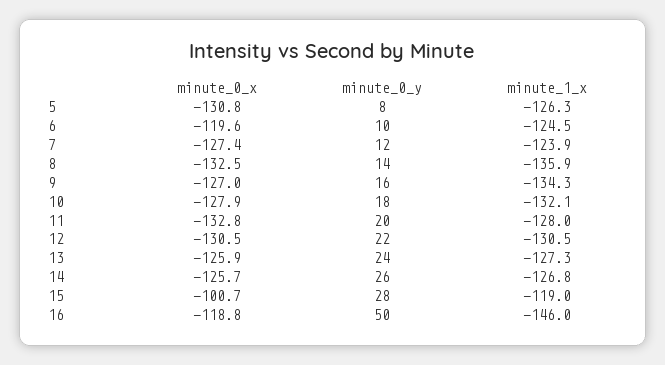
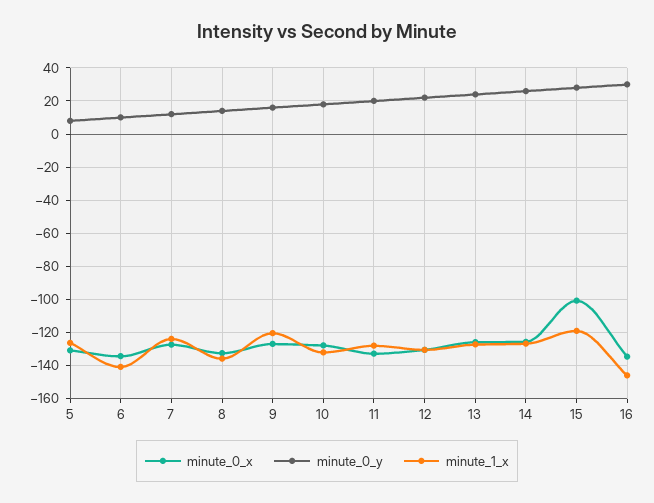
minute_0_x, 6: -119.6 -> -135
minute_1_x, 6: -124.5 -> -140
minute_1_x, 9: -134.3 -> -120
minute_0_x, 16: -118.8 -> -135
minute_0_y, 16: 50 -> 30

